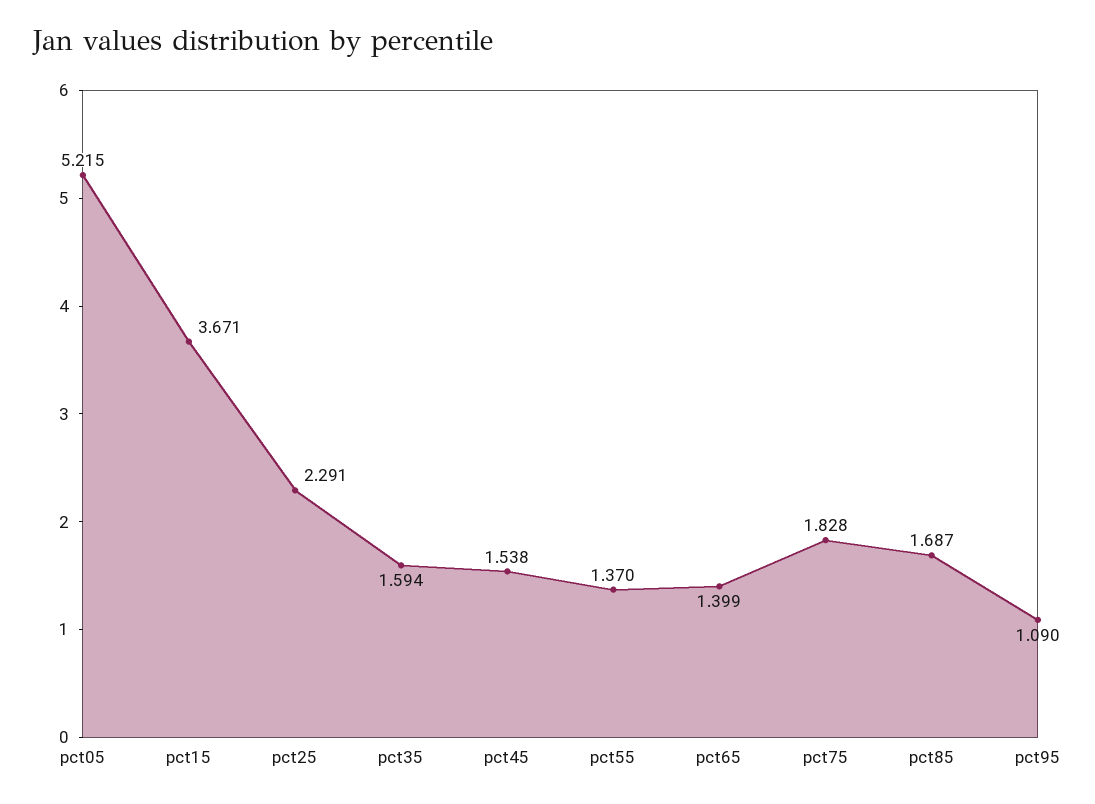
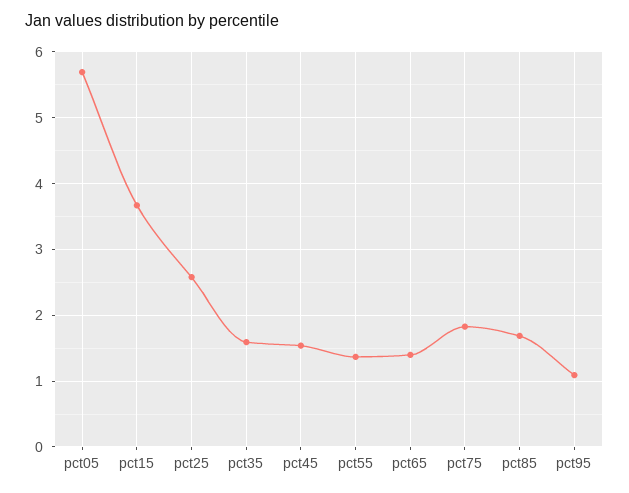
pct05: 5.215 -> 5.7
pct25: 2.291 -> 2.6

